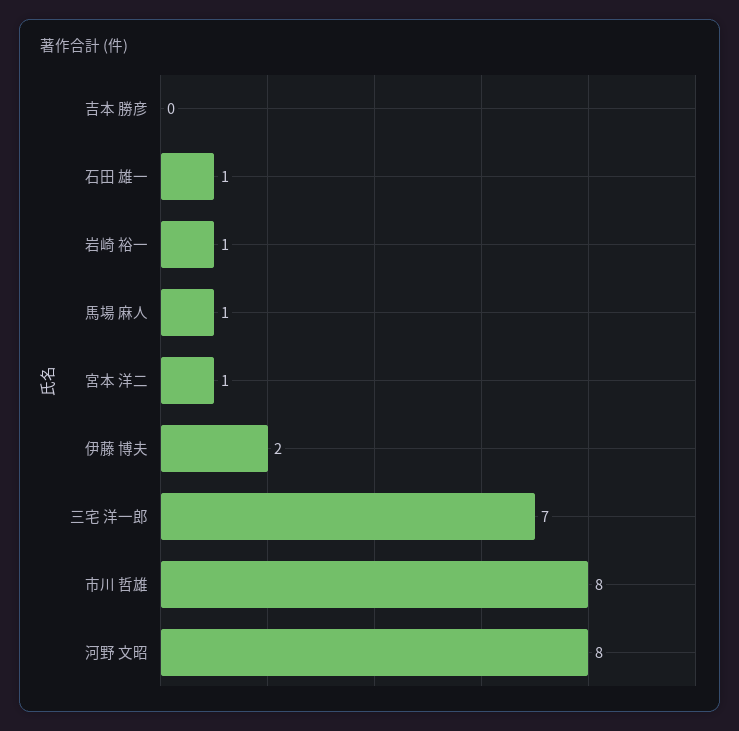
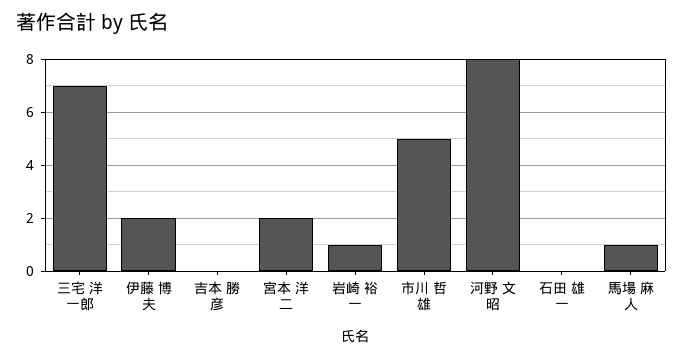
石田 雄一: 1 -> 0
宮本 洋二: 1 -> 2
市川 哲雄: 8 -> 5

